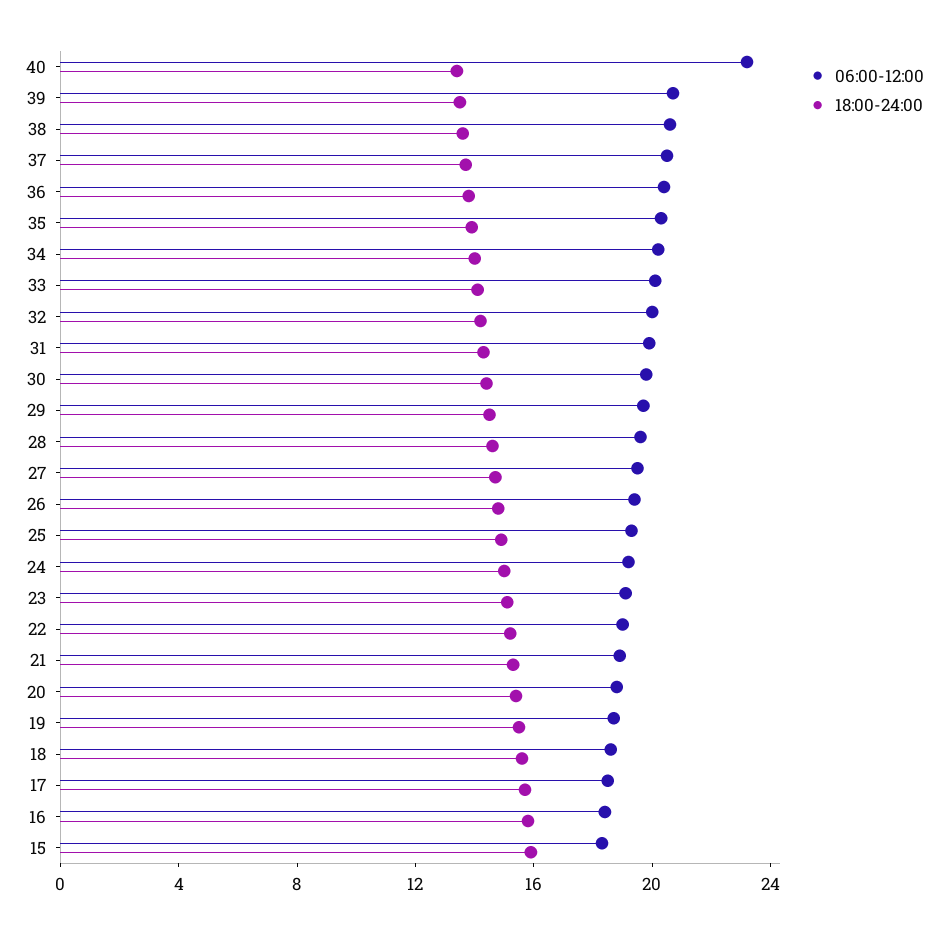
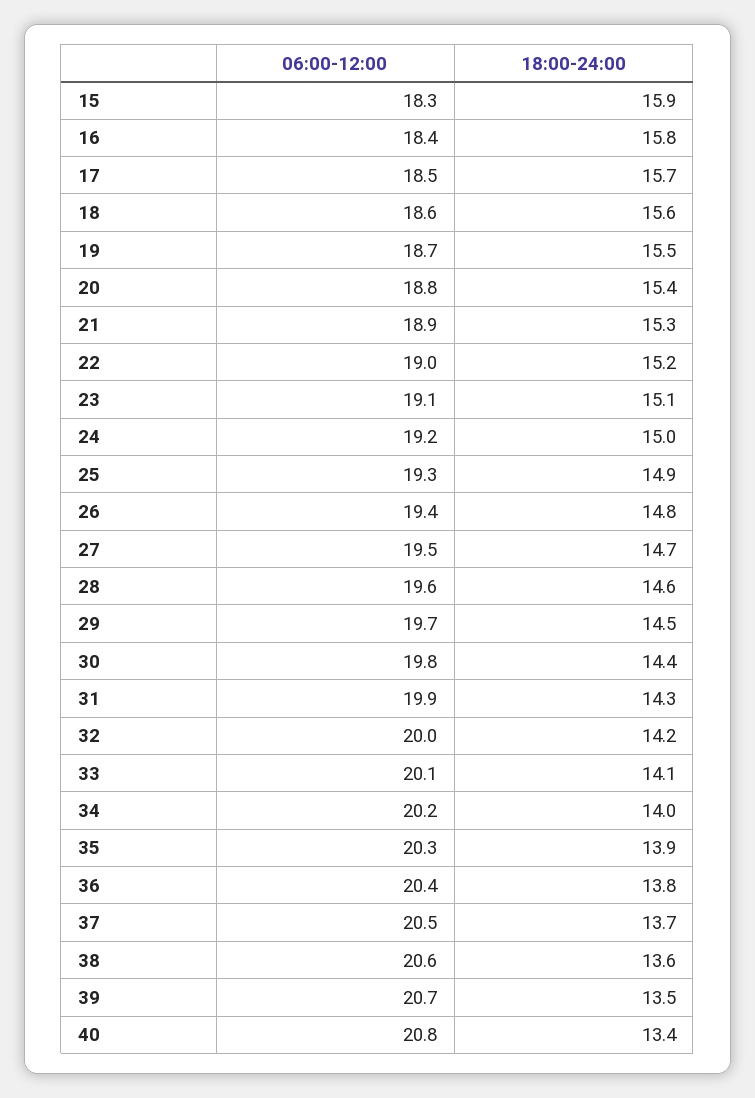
06:00-12:00, 40: 23 -> 20.8

